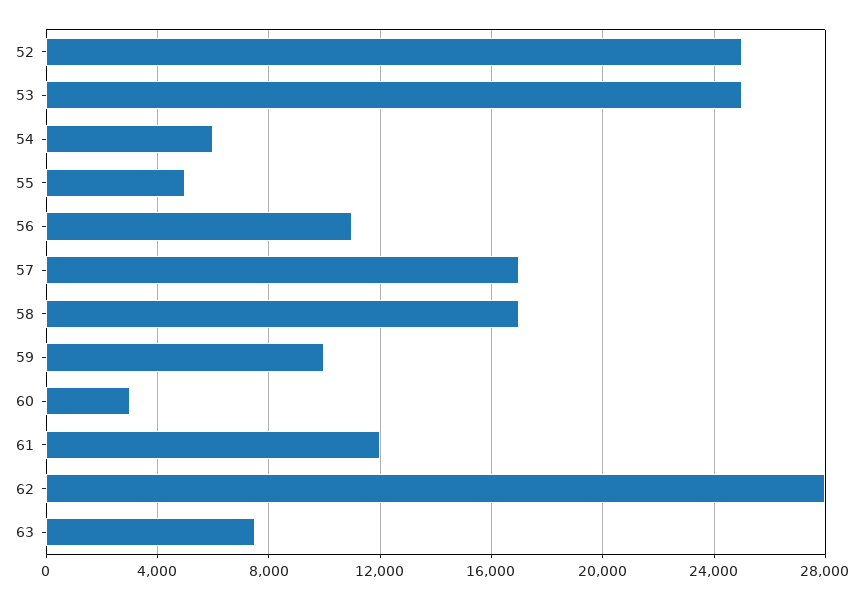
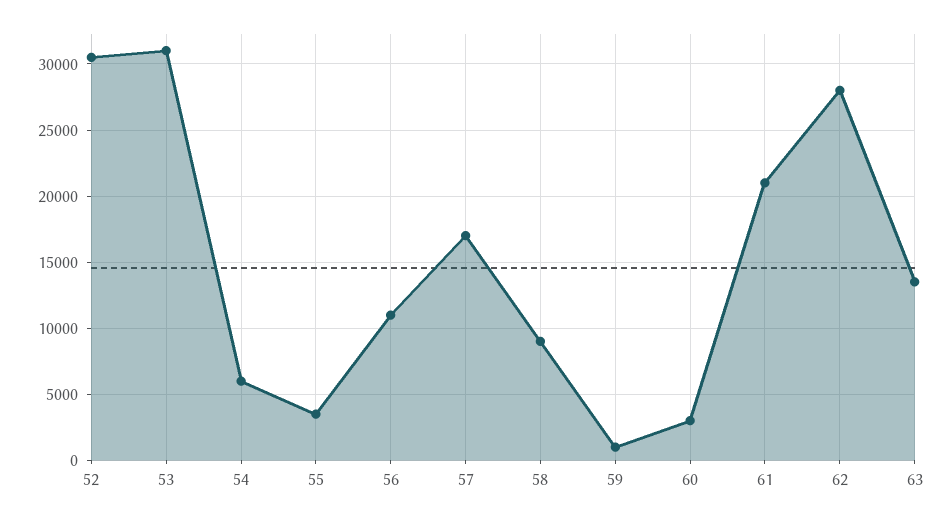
52: 25000 -> 30500
53: 25000 -> 31000
55: 5000 -> 3500
58: 17000 -> 9000
59: 10000 -> 1000
61: 12000 -> 21000
63: 7500 -> 13500

